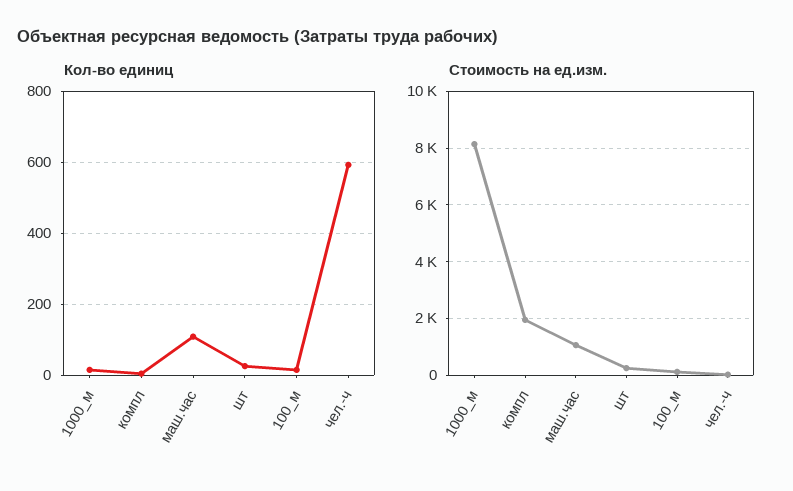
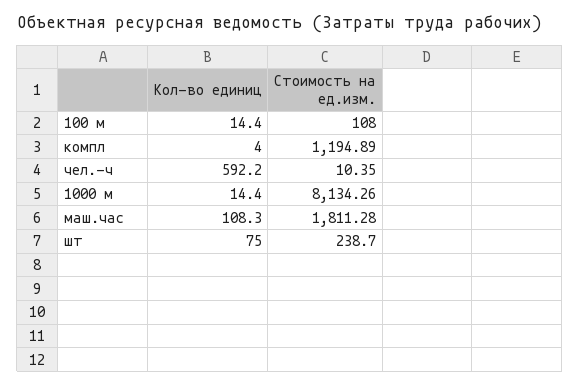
Кол-во единиц, шт: 20 -> 75
Стоимость на ед.изм., компл: 2000 -> 1194.89
Стоимость на ед.изм., маш.час: 1000 -> 1811.28

